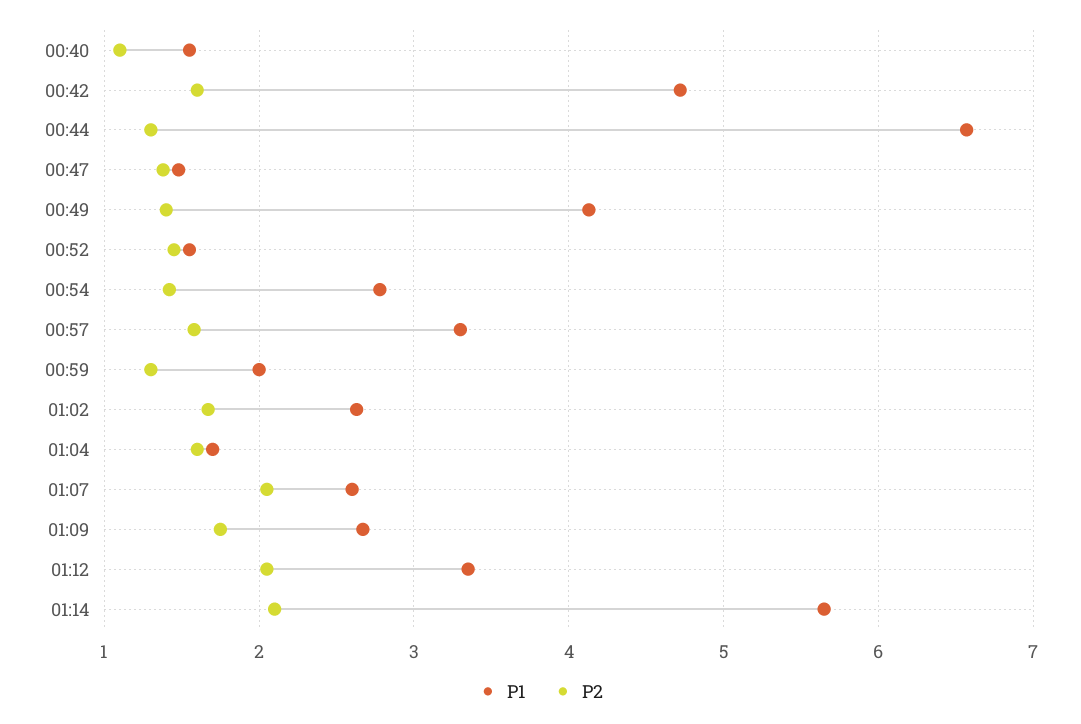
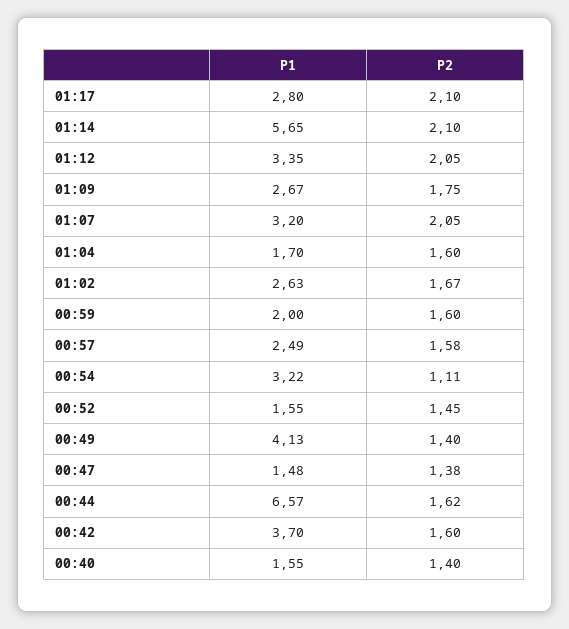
P2, 00:40: 1.1 -> 1.4
P1, 00:42: 4.7 -> 3.7
P2, 00:44: 1.3 -> 1.62
P1, 00:54: 2.8 -> 3.22
P2, 00:54: 1.4 -> 1.11
P1, 00:57: 3.3 -> 2.49
P2, 00:59: 1.3 -> 1.6
P1, 01:07: 2.6 -> 3.2
P1, 01:17: none -> 2.8
P2, 01:17: none -> 2.1

